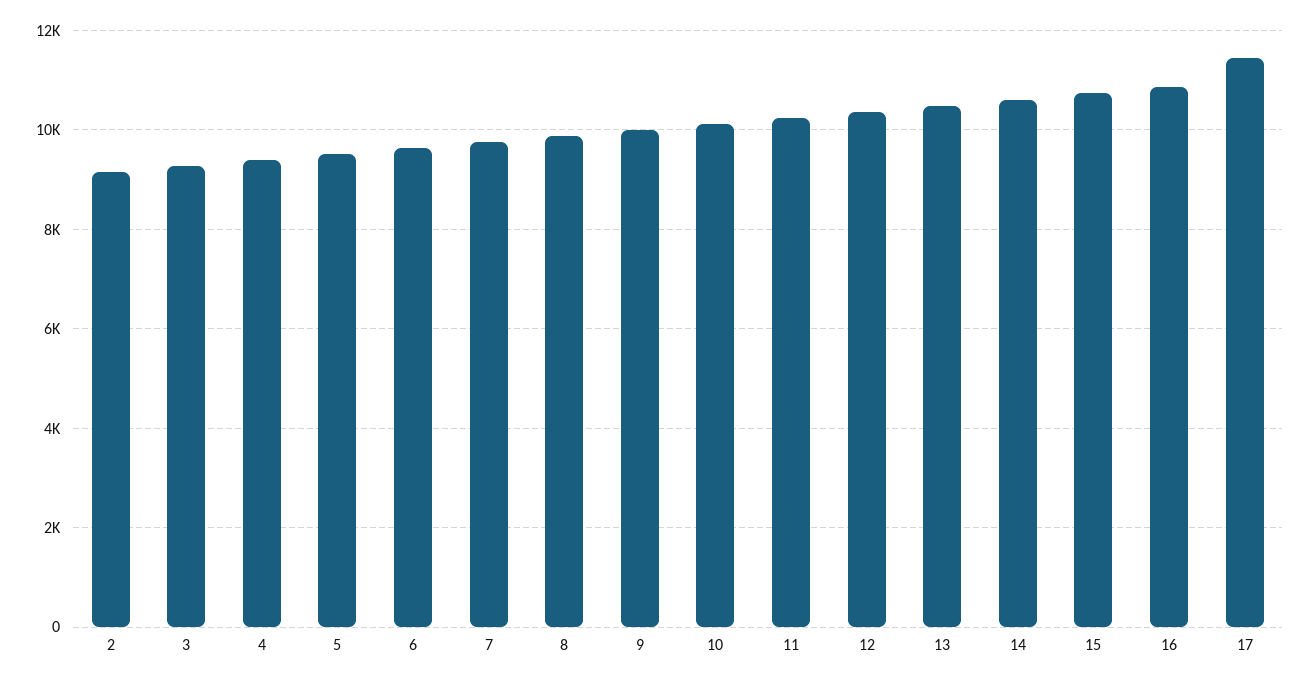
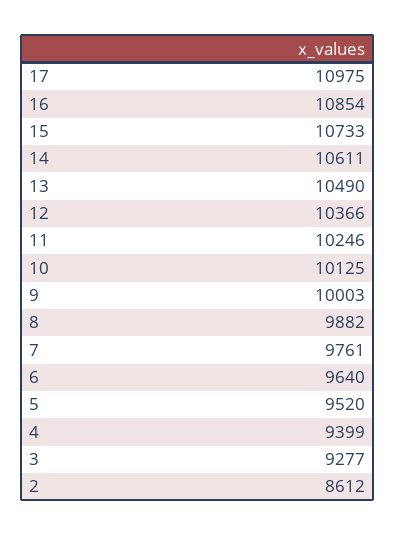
2: 9200 -> 8612
17: 11400 -> 10975

